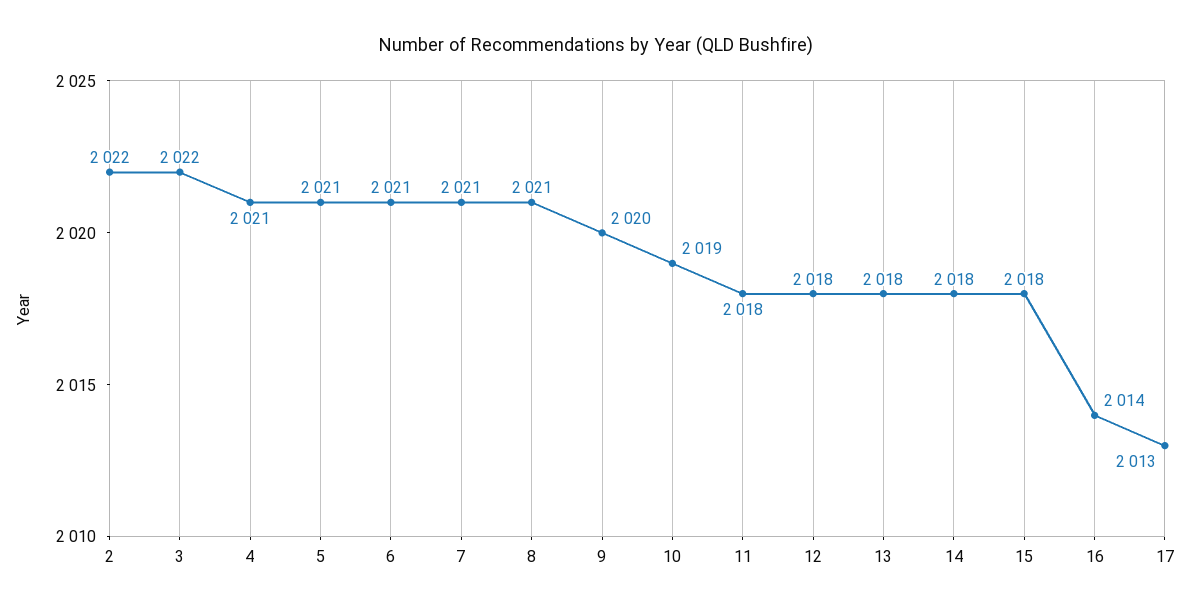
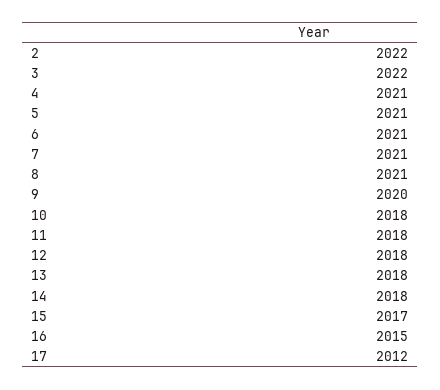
10: 2019 -> 2018
15: 2018 -> 2017
16: 2014 -> 2015
17: 2013 -> 2012

